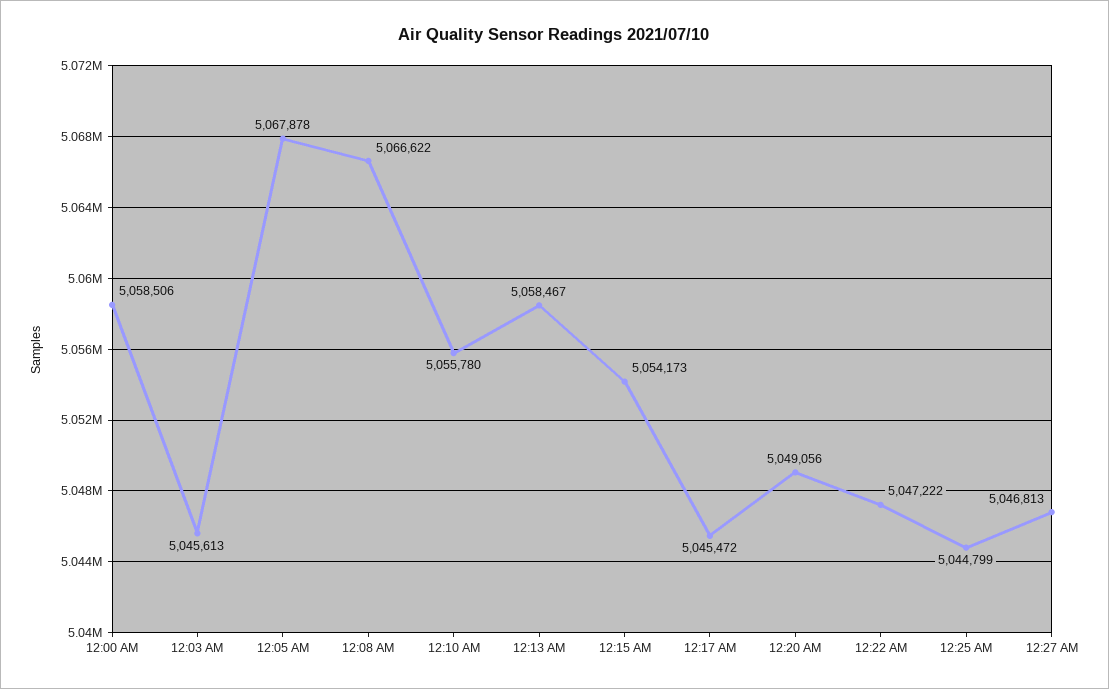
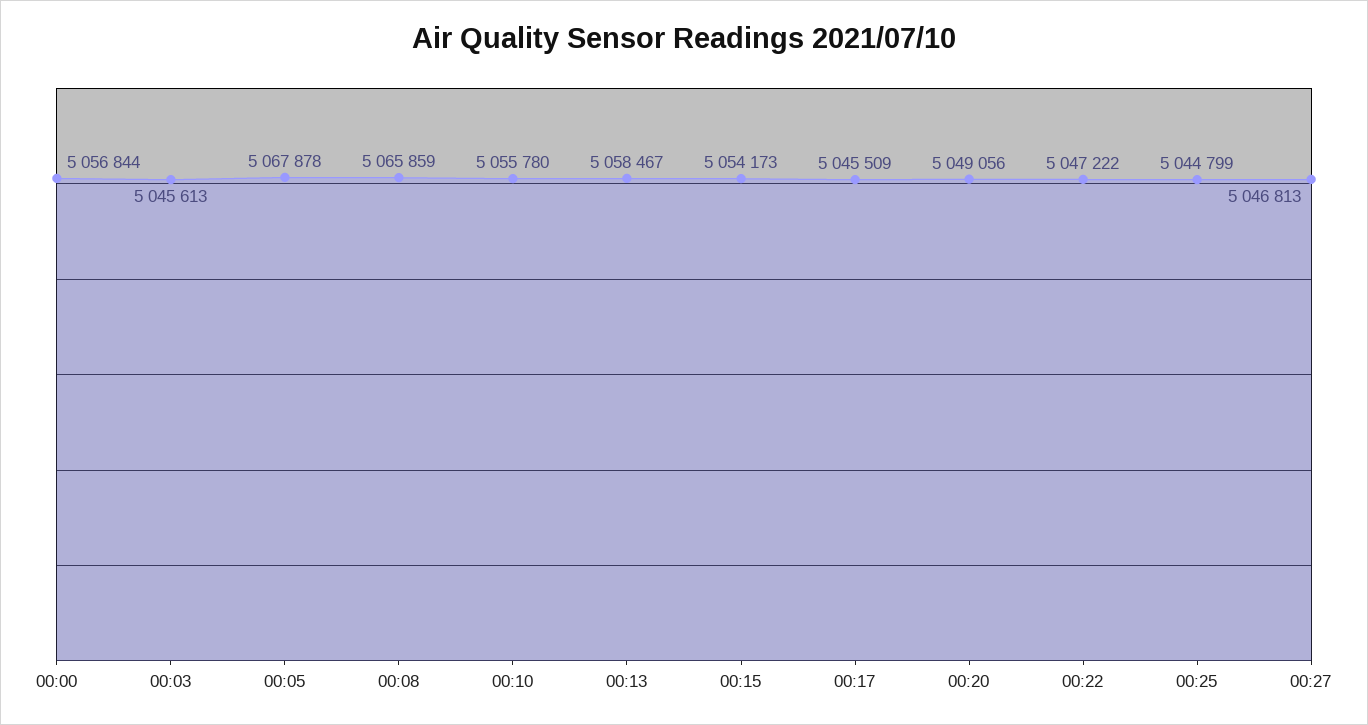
12:00 AM: 5058506 -> 5056844
12:08 AM: 5066622 -> 5065859
12:17 AM: 5045472 -> 5045509

